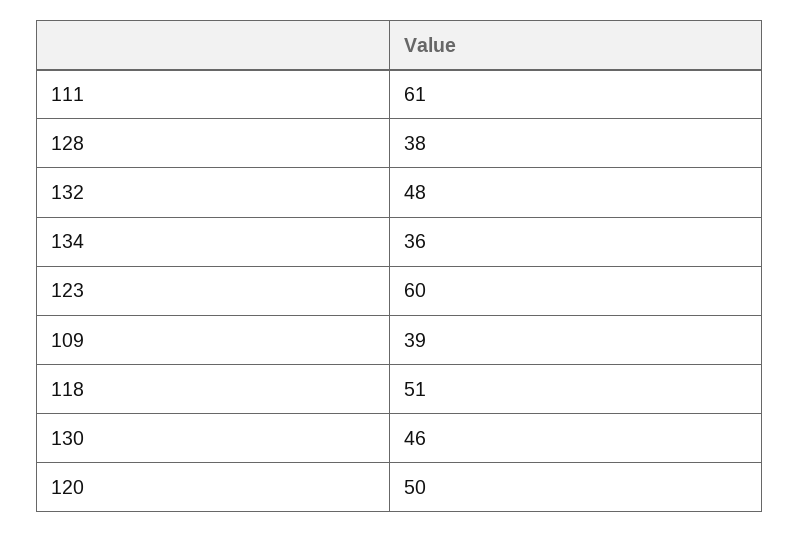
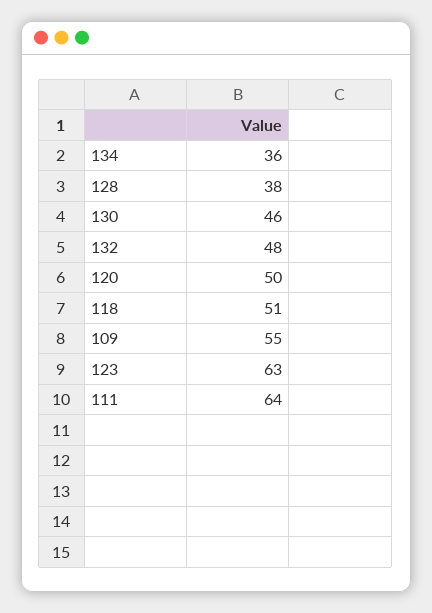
111: 61 -> 64
123: 60 -> 63
109: 39 -> 55

